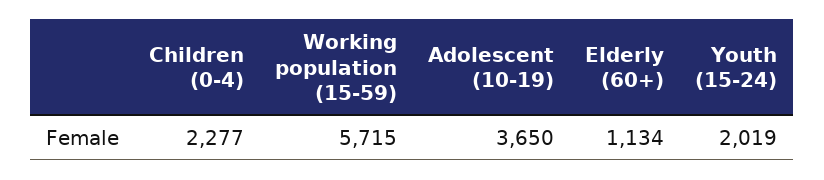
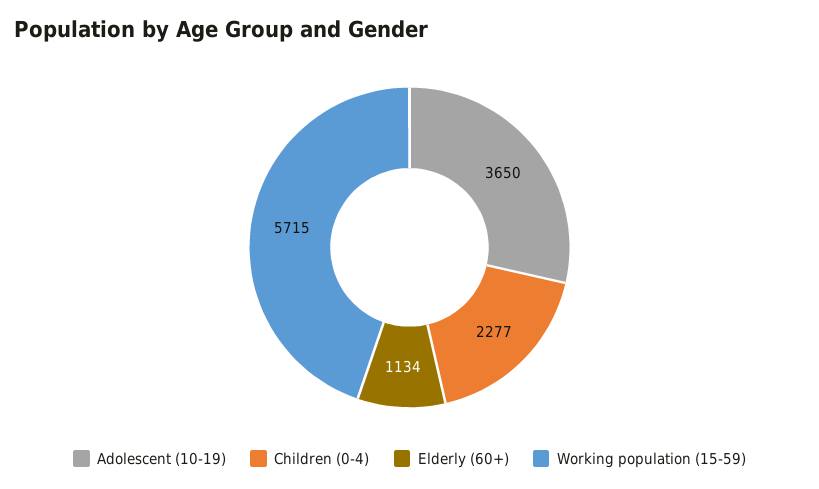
Youth (15-24): 2019 -> none

